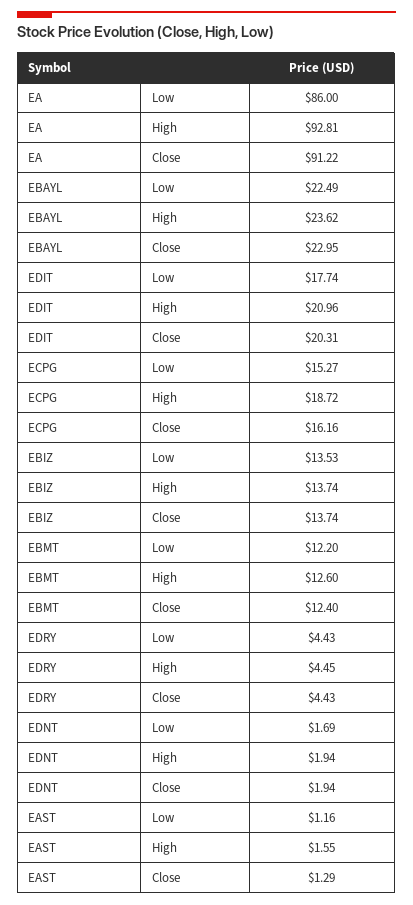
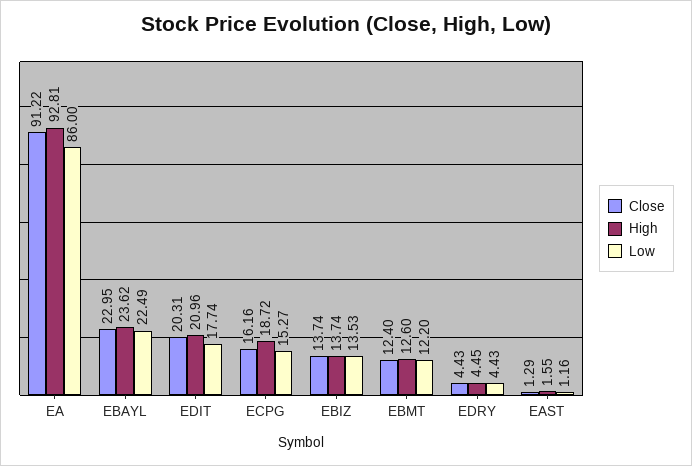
Low, EDNT: 1.69 -> none
High, EDNT: 1.94 -> none
Close, EDNT: 1.94 -> none

